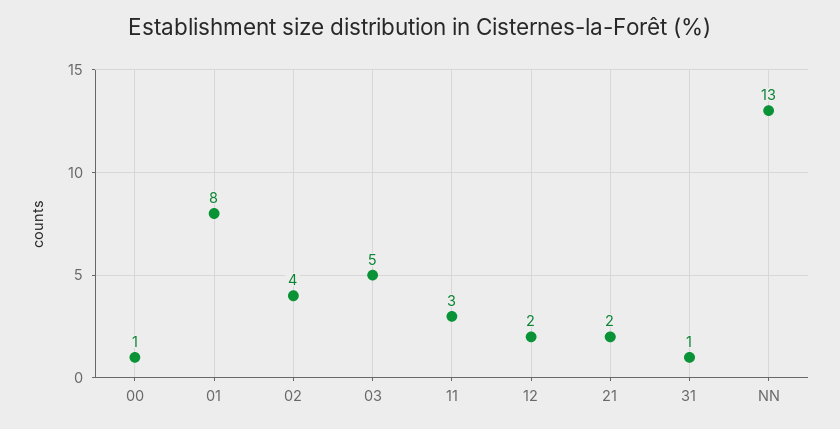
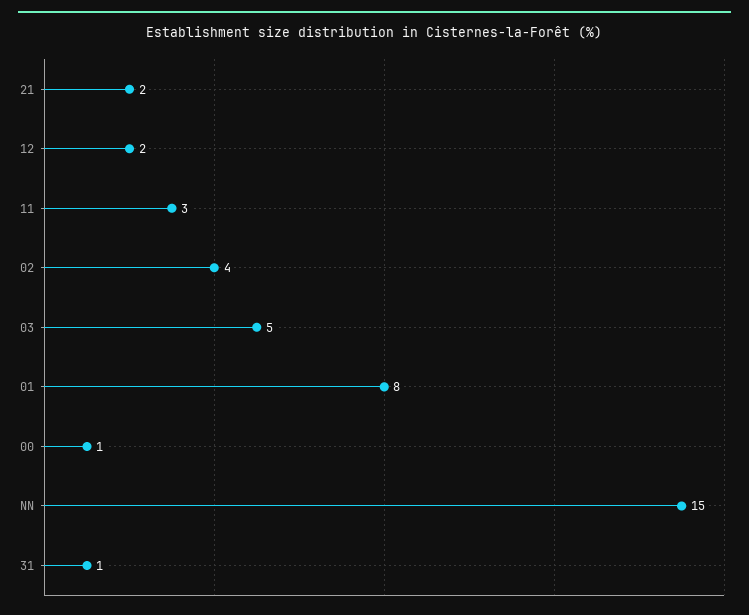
NN: 13 -> 15

